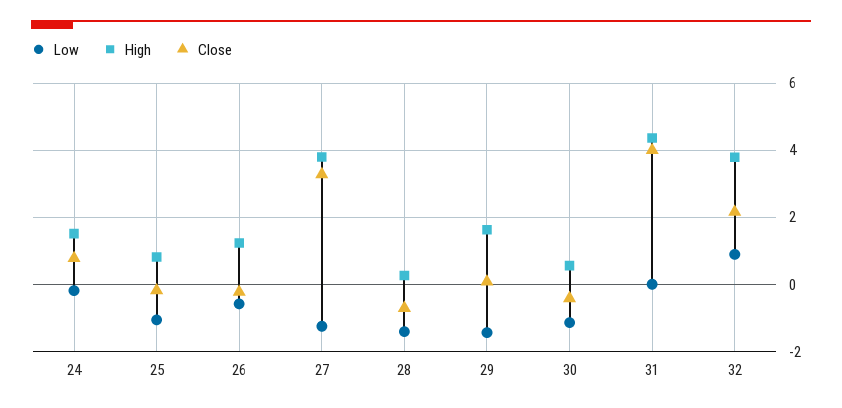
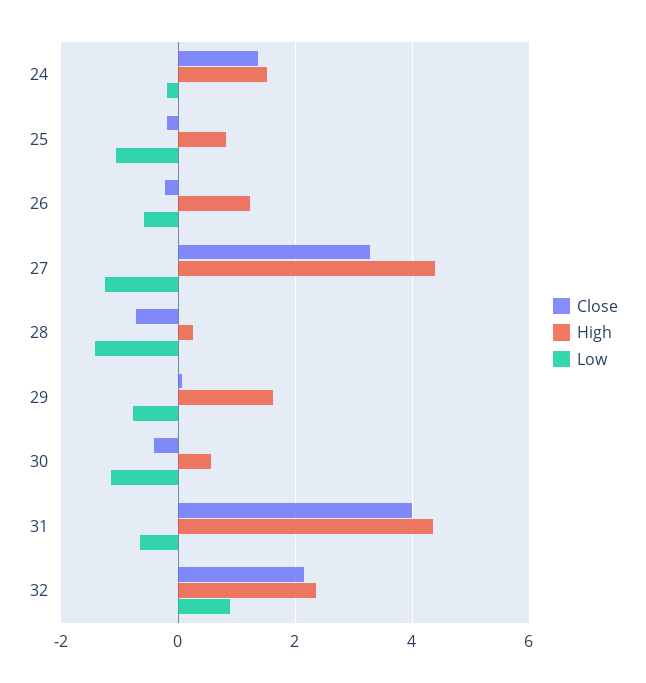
Close, 24: 0.8 -> 1.4
High, 27: 3.8 -> 4.4
Low, 29: -1.4 -> -0.8
Low, 31: 0 -> -0.6
High, 32: 3.8 -> 2.4

